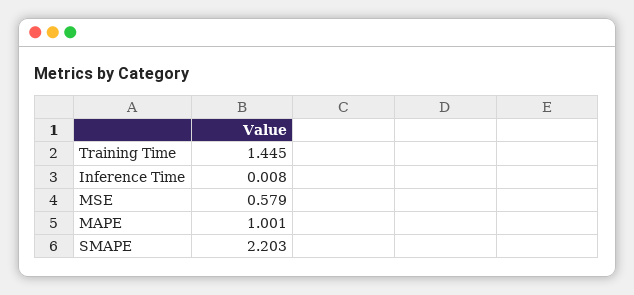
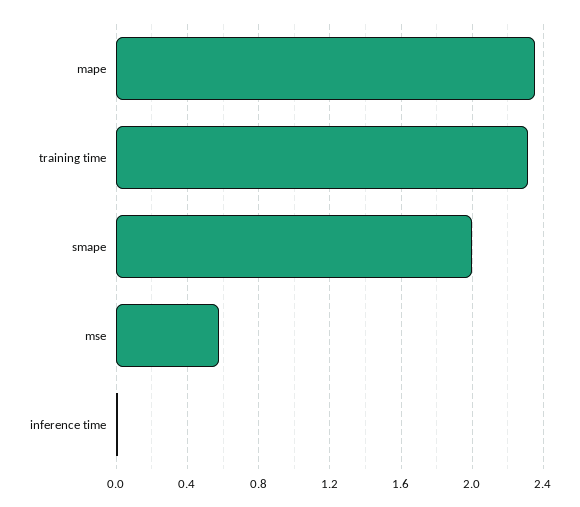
Training Time: 1.445 -> 2.3
MAPE: 1.001 -> 2.35
SMAPE: 2.203 -> 2

